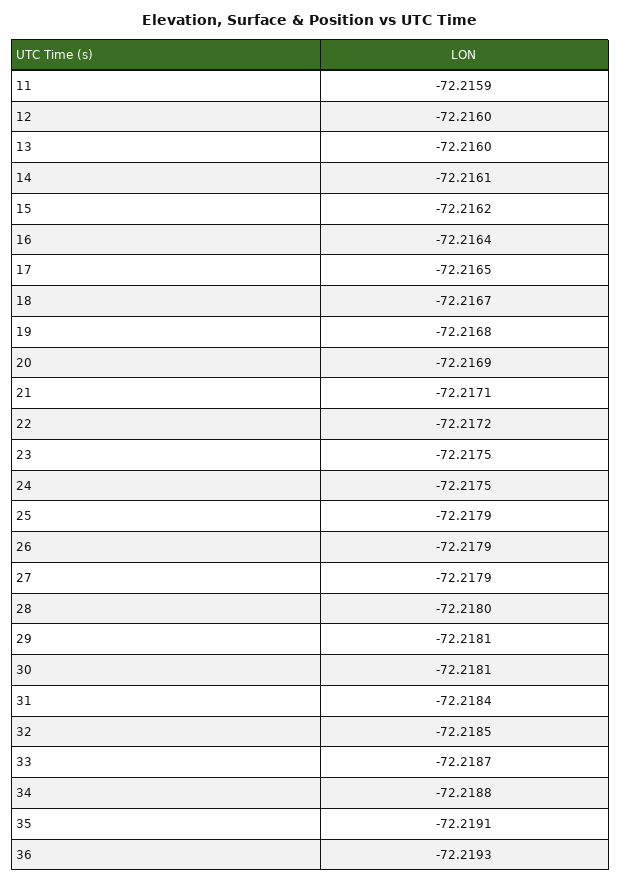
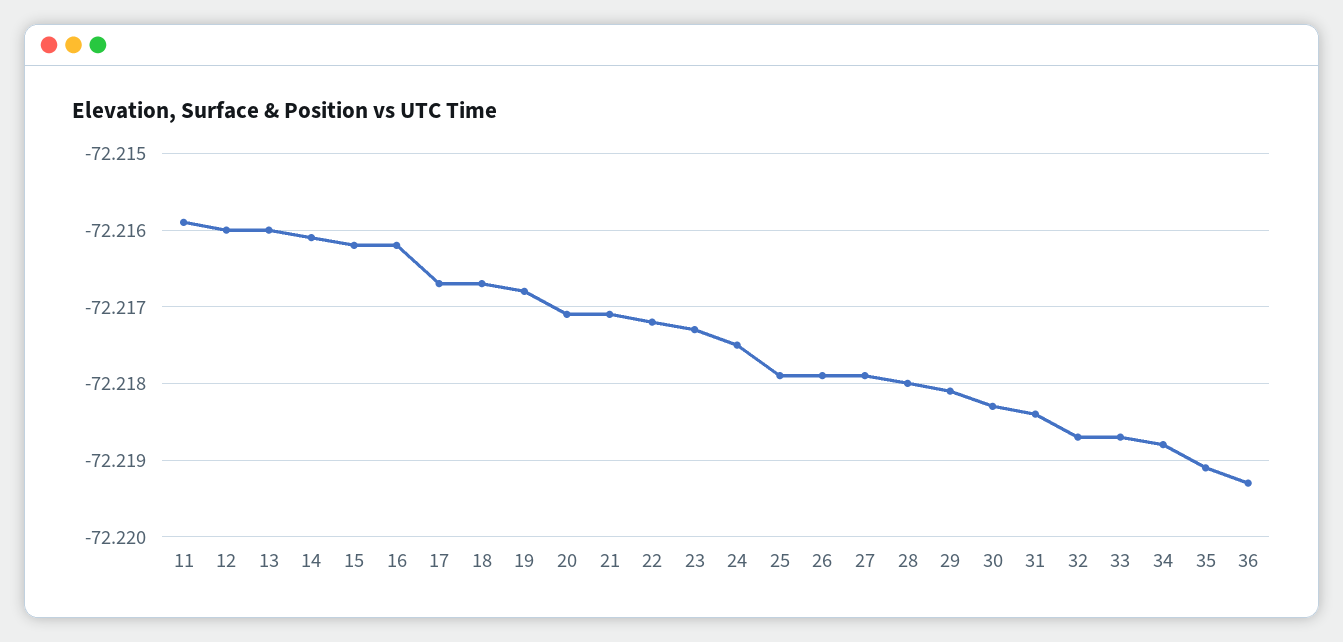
16: -72.2164 -> -72.2162
17: -72.2165 -> -72.2167
20: -72.2169 -> -72.2171
23: -72.2175 -> -72.2173
30: -72.2181 -> -72.2183
32: -72.2185 -> -72.2187

